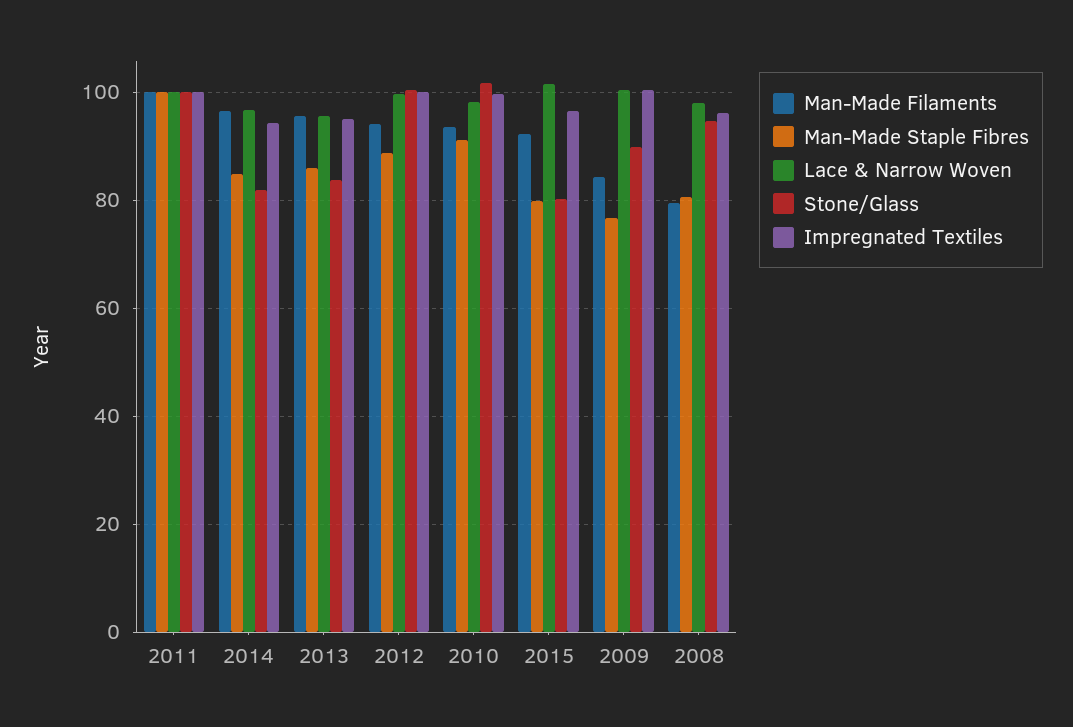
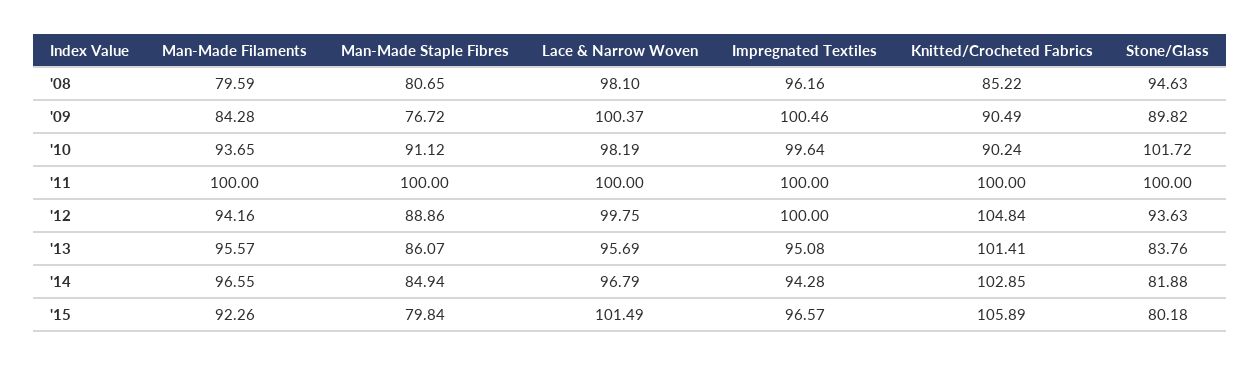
Stone/Glass, 2012: 100 -> 93.63
Knitted/Crocheted Fabrics, 2008: none -> 85.22
Knitted/Crocheted Fabrics, 2009: none -> 90.49
Knitted/Crocheted Fabrics, 2010: none -> 90.24
Knitted/Crocheted Fabrics, 2011: none -> 100
Knitted/Crocheted Fabrics, 2012: none -> 104.84
Knitted/Crocheted Fabrics, 2013: none -> 101.41
Knitted/Crocheted Fabrics, 2014: none -> 102.85
Knitted/Crocheted Fabrics, 2015: none -> 105.89

